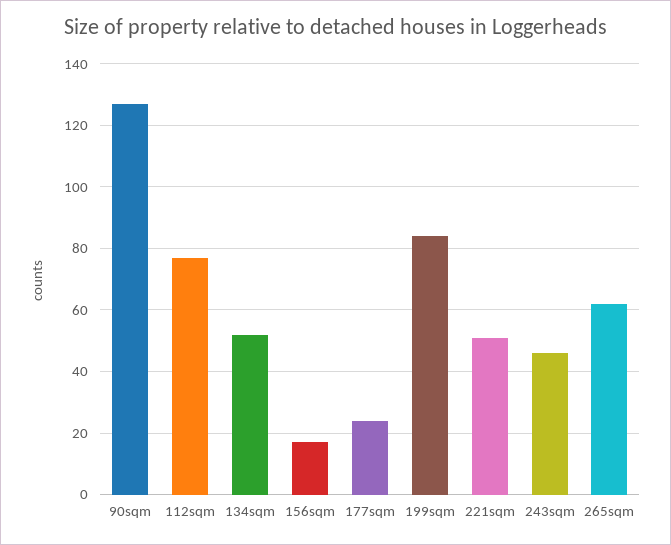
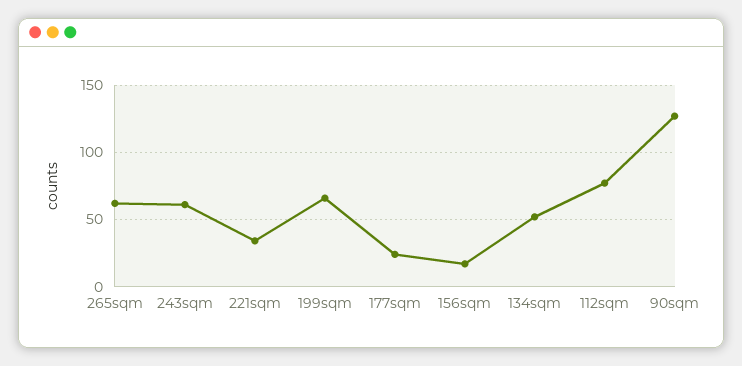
199sqm: 85 -> 65
221sqm: 50 -> 35
243sqm: 45 -> 60

